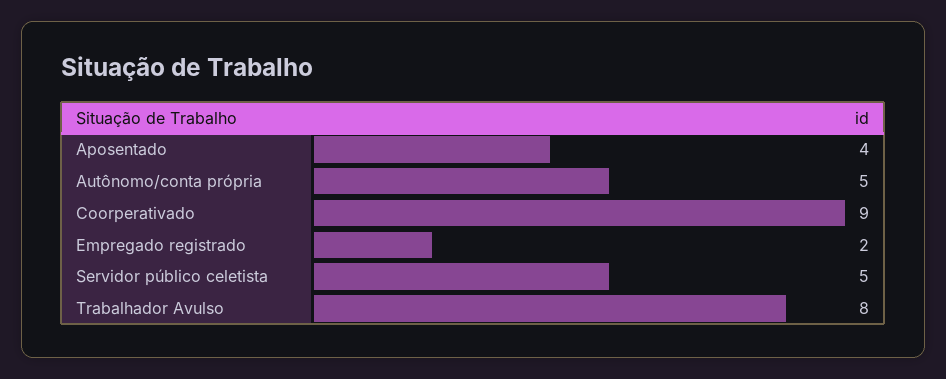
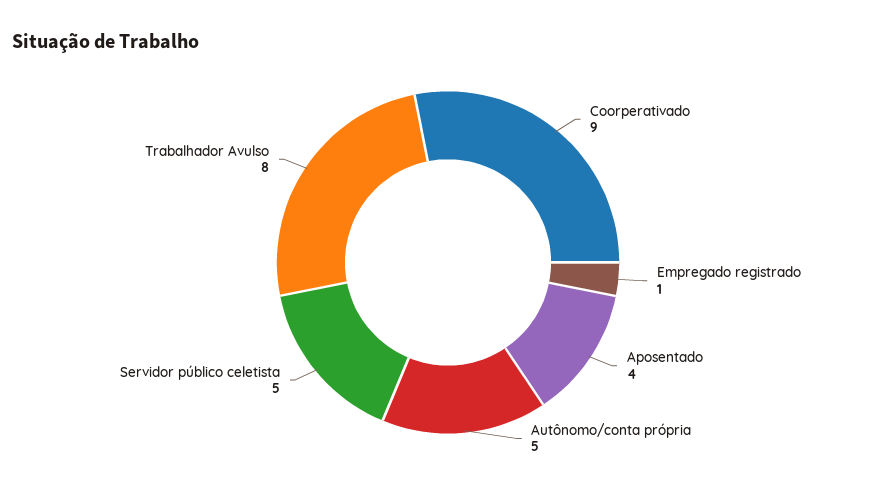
Empregado registrado: 2 -> 1

